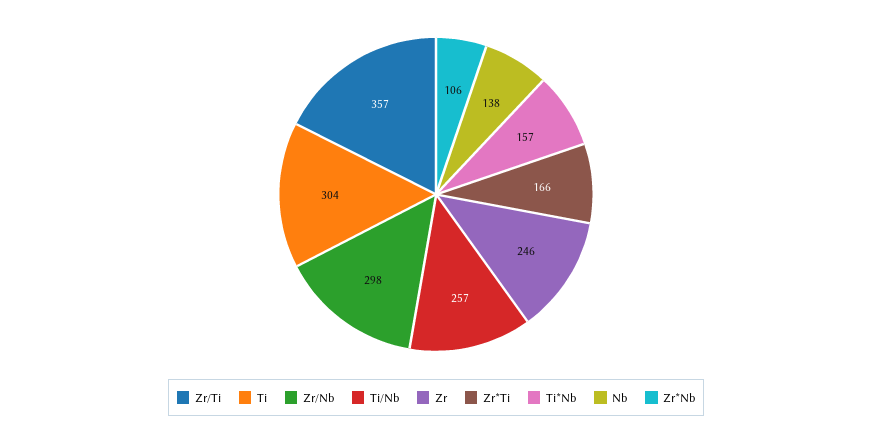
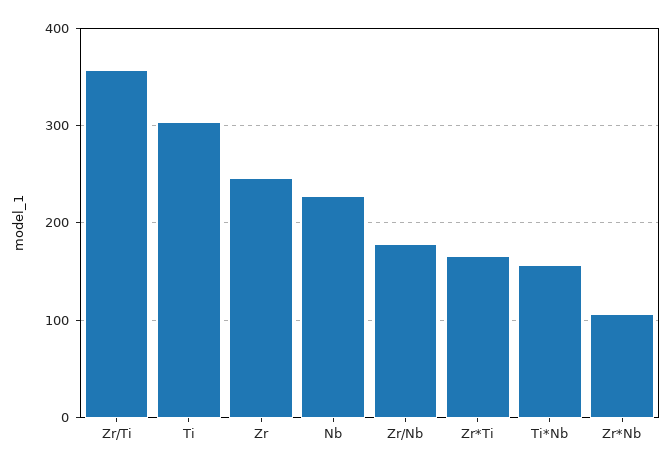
Zr/Nb: 298 -> 180
Ti/Nb: 257 -> none
Nb: 138 -> 230

